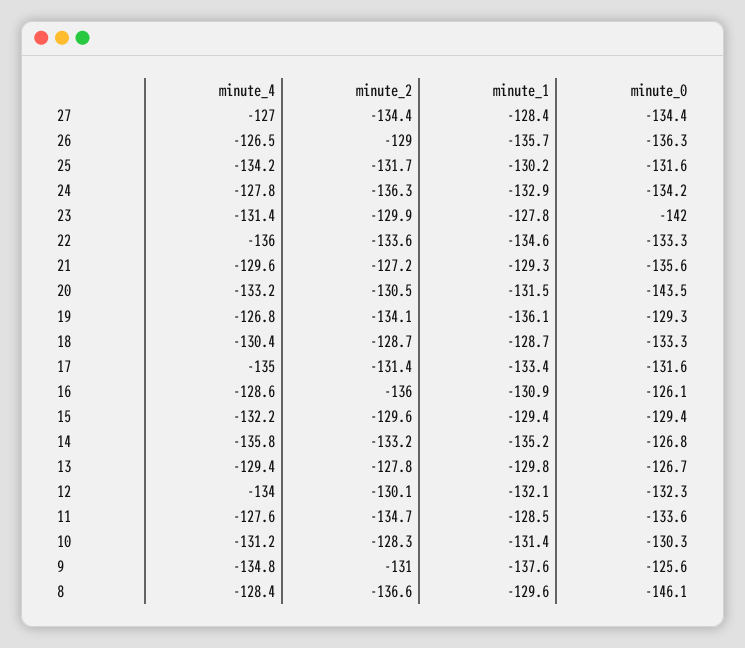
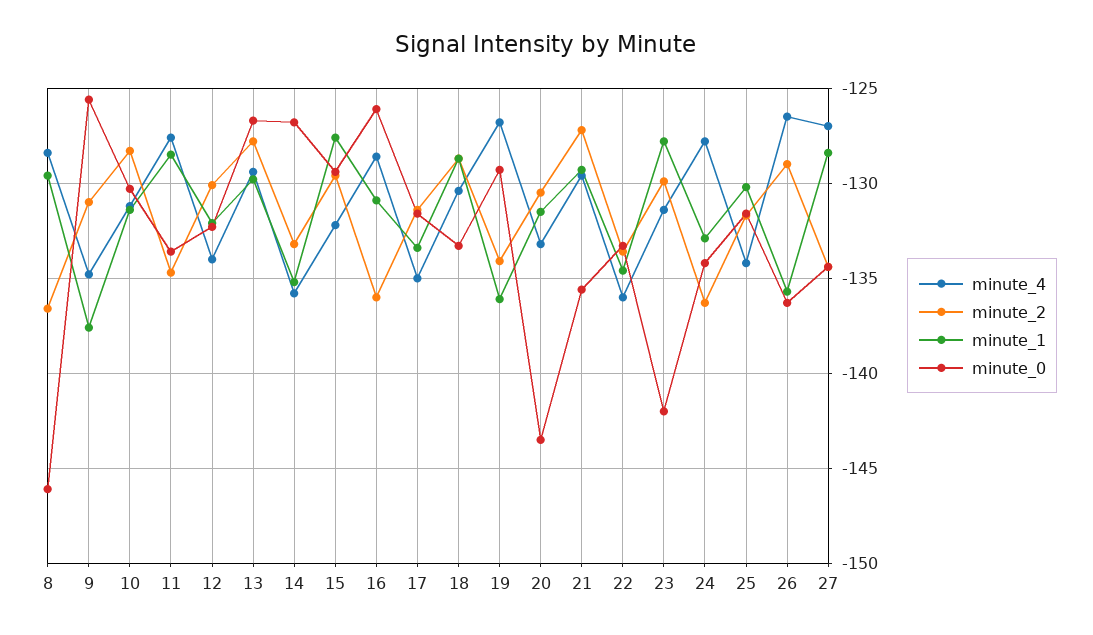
minute_1, 15: -129.4 -> -127.5

